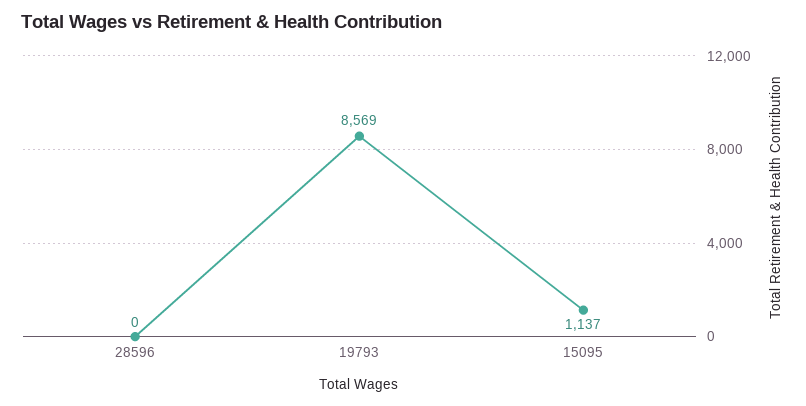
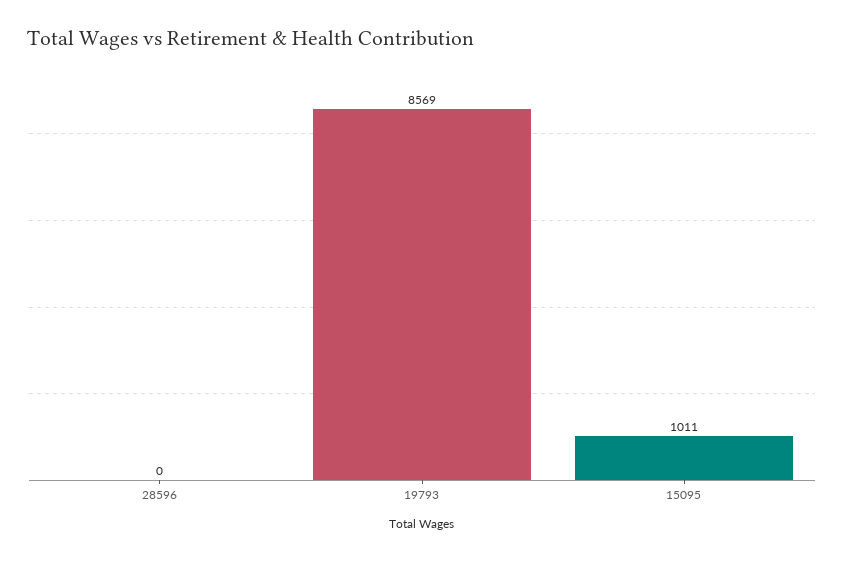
15095: 1137 -> 1011

